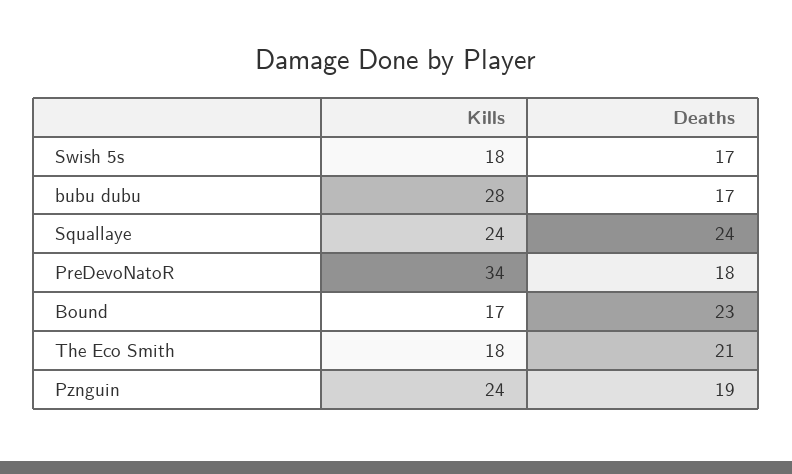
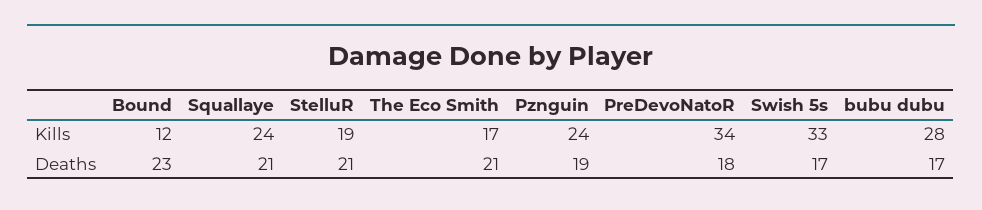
Kills, Swish 5s: 18 -> 33
Deaths, Squallaye: 24 -> 21
Kills, Bound: 17 -> 12
Kills, The Eco Smith: 18 -> 17
Kills, StelluR: none -> 19
Deaths, StelluR: none -> 21

